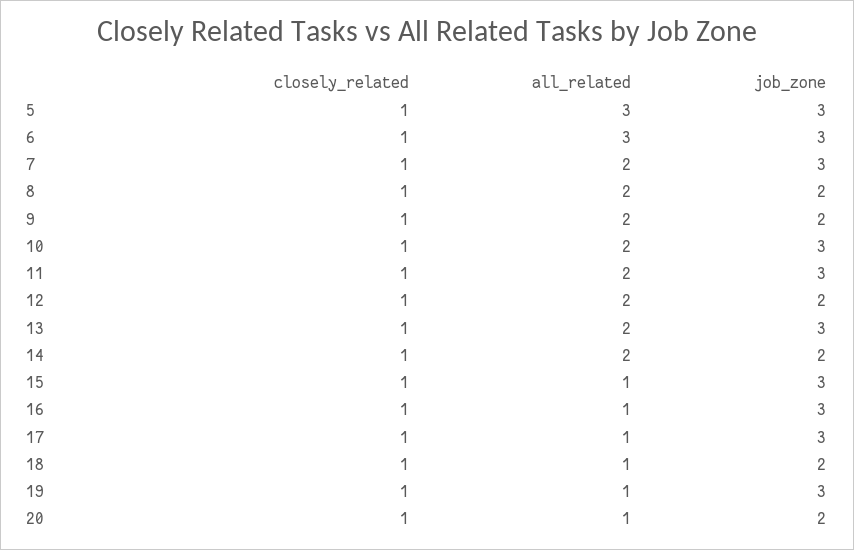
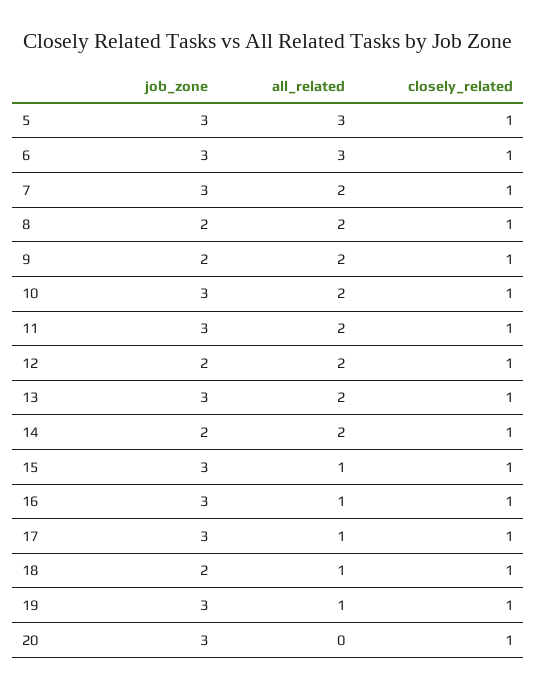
all_related, 20: 1 -> 0
job_zone, 20: 2 -> 3

